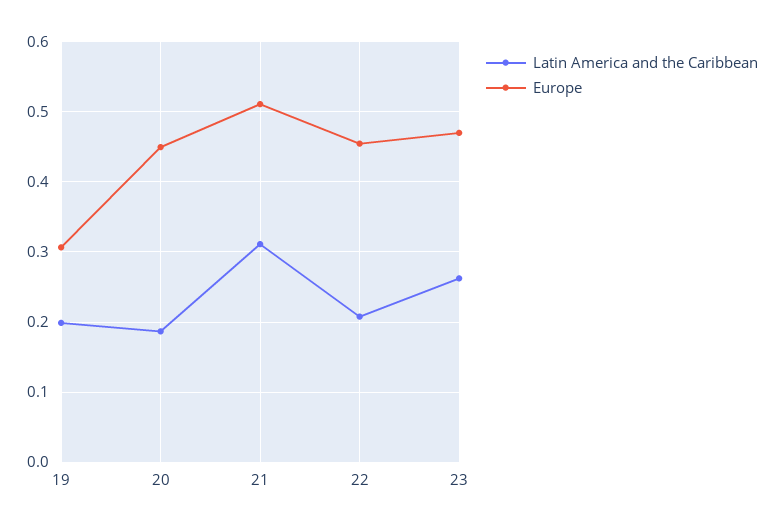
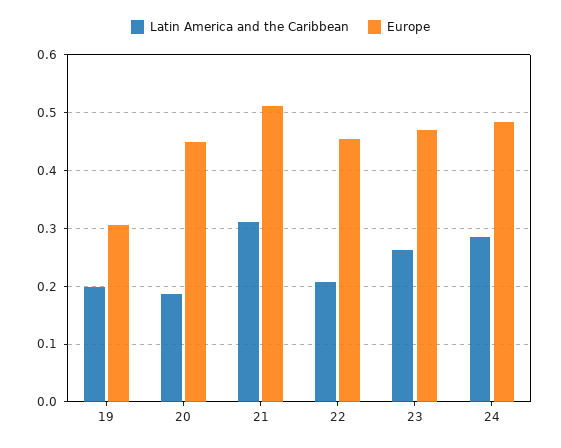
Latin America and the Caribbean, 24: none -> 0.28
Europe, 24: none -> 0.48

